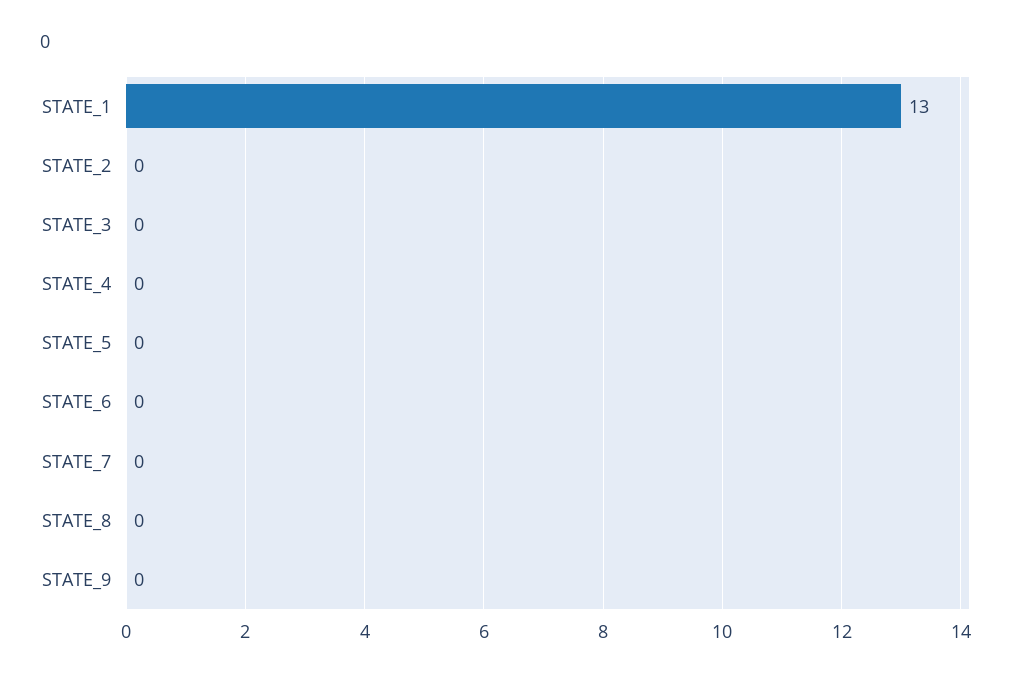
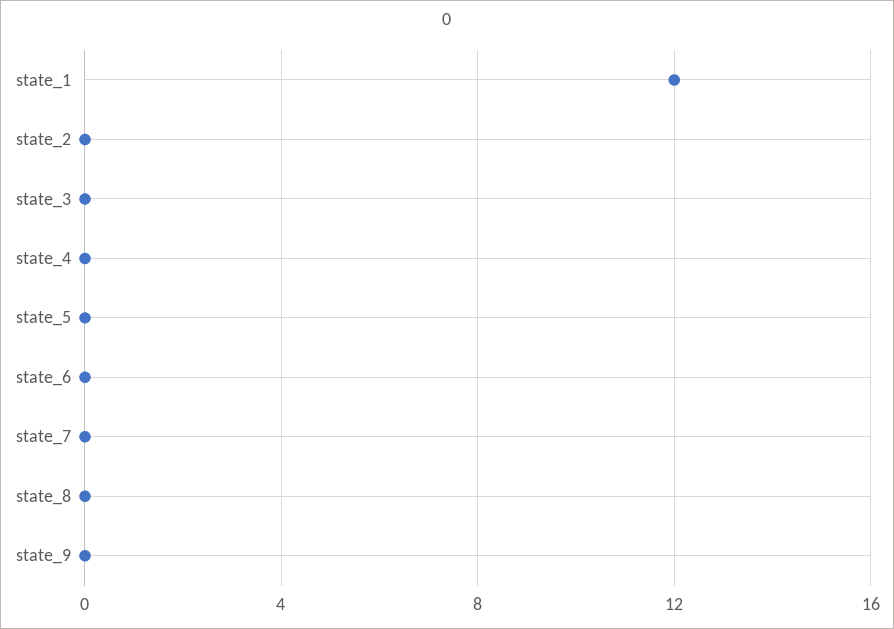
STATE_1: 13 -> 12

